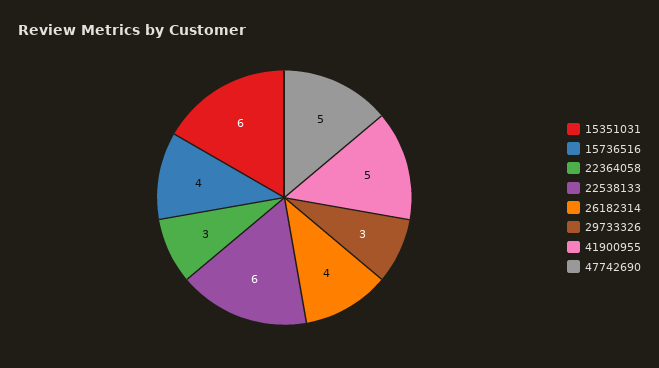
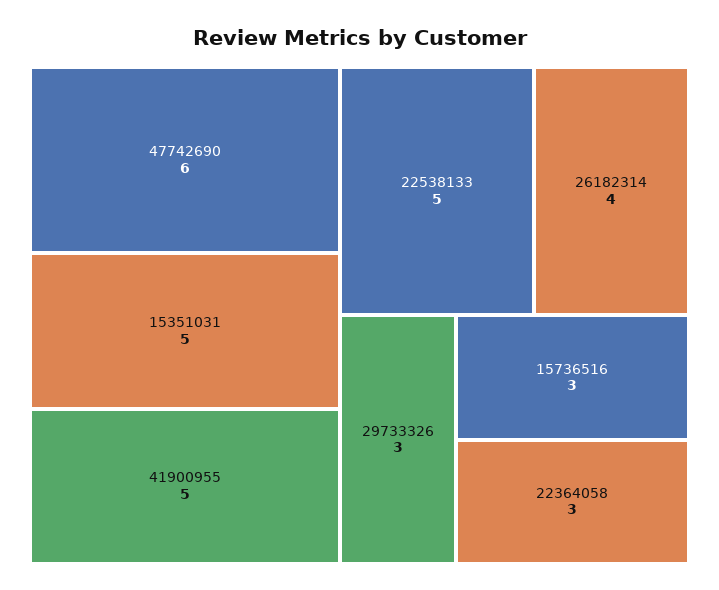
15351031: 6 -> 5
15736516: 4 -> 3
22538133: 6 -> 5
47742690: 5 -> 6

